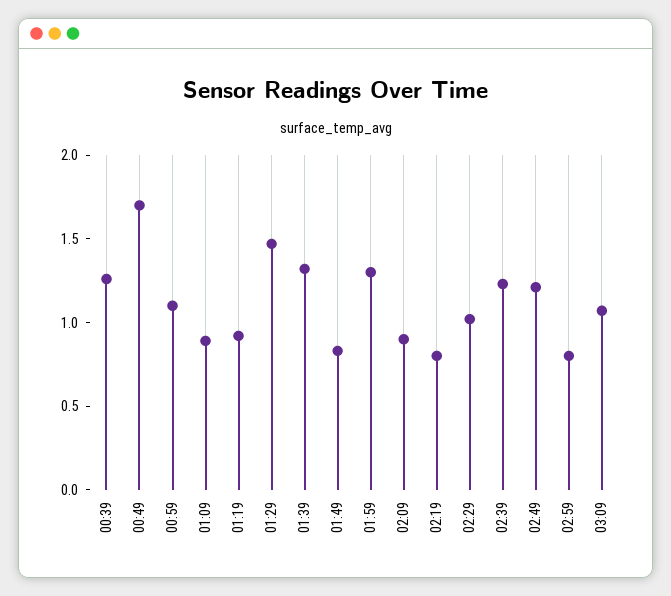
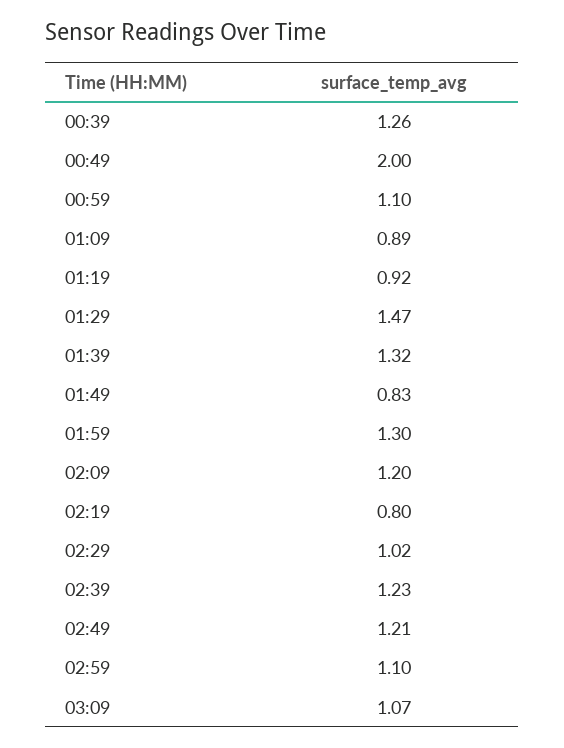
00:49: 1.7 -> 2
02:09: 0.9 -> 1.2
02:59: 0.8 -> 1.1

